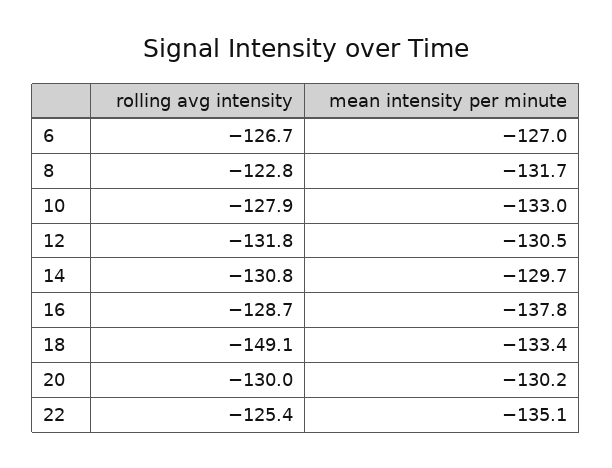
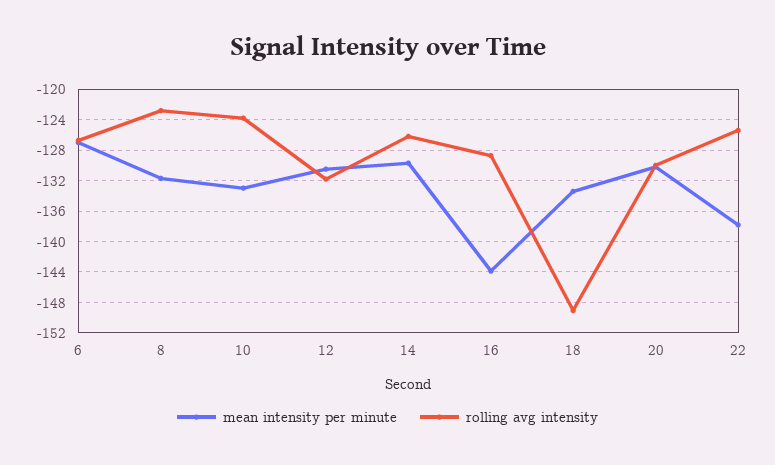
rolling avg intensity, 10: -127.9 -> -124
rolling avg intensity, 14: -130.8 -> -126
mean intensity per minute, 16: -137.8 -> -144
mean intensity per minute, 22: -135.1 -> -138

